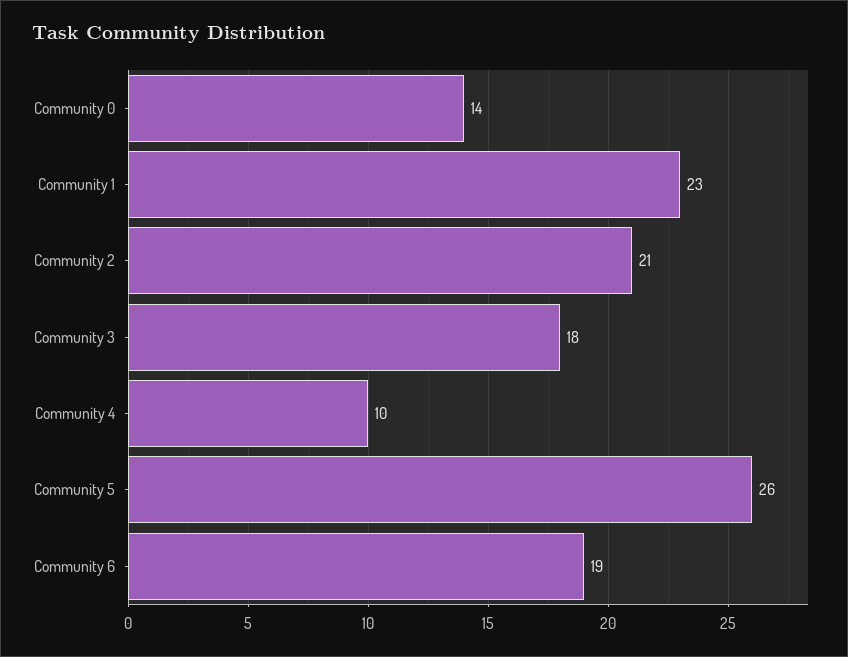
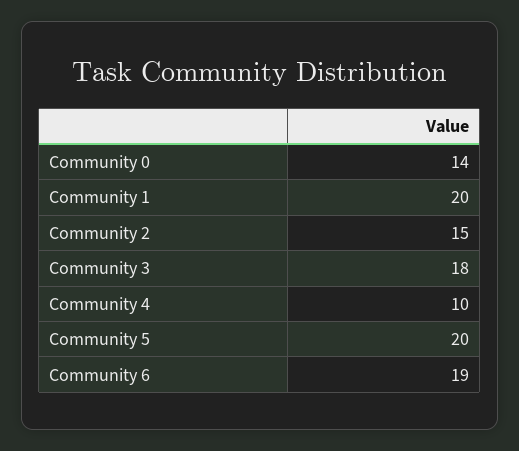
Community 1: 23 -> 20
Community 2: 21 -> 15
Community 5: 26 -> 20

